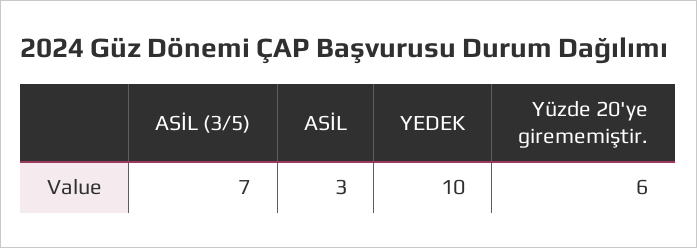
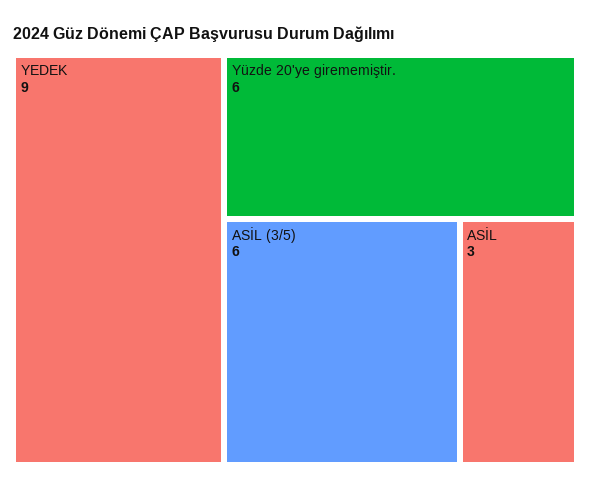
ASİL (3/5): 7 -> 6
YEDEK: 10 -> 9

